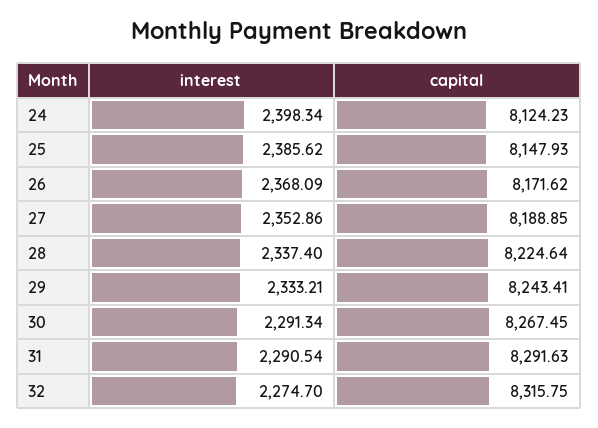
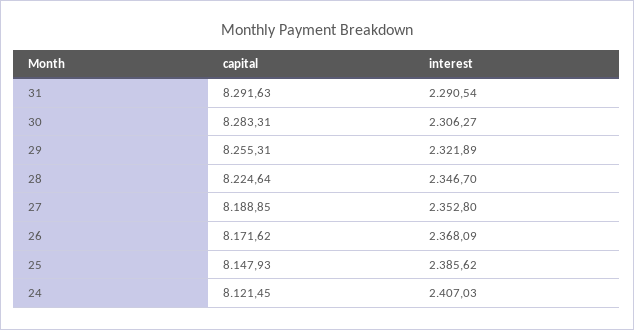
interest, 24: 2398.34 -> 2407.03
capital, 24: 8124.23 -> 8121.45
interest, 27: 2352.86 -> 2352.8
interest, 28: 2337.4 -> 2346.7
interest, 29: 2333.21 -> 2321.89
capital, 29: 8243.41 -> 8255.31
interest, 30: 2291.34 -> 2306.27
capital, 30: 8267.45 -> 8283.31
interest, 32: 2274.7 -> none
capital, 32: 8315.75 -> none

